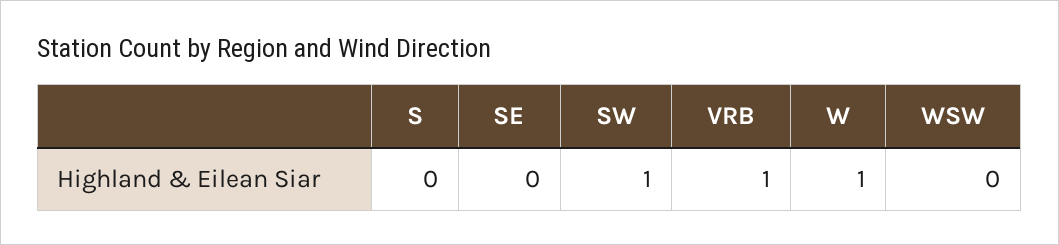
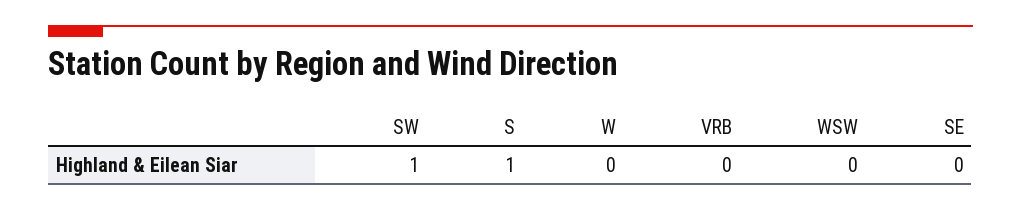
S: 0 -> 1
VRB: 1 -> 0
W: 1 -> 0

